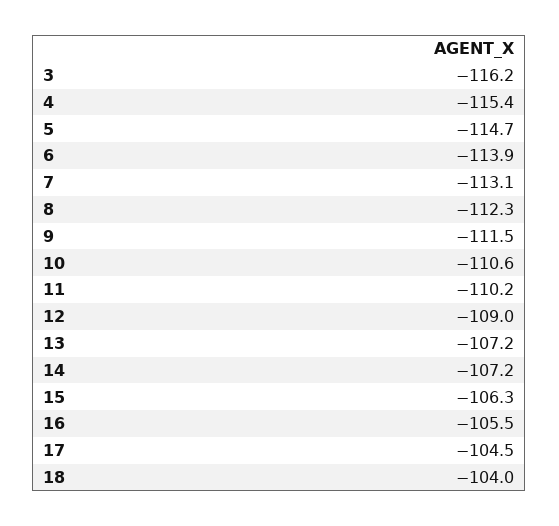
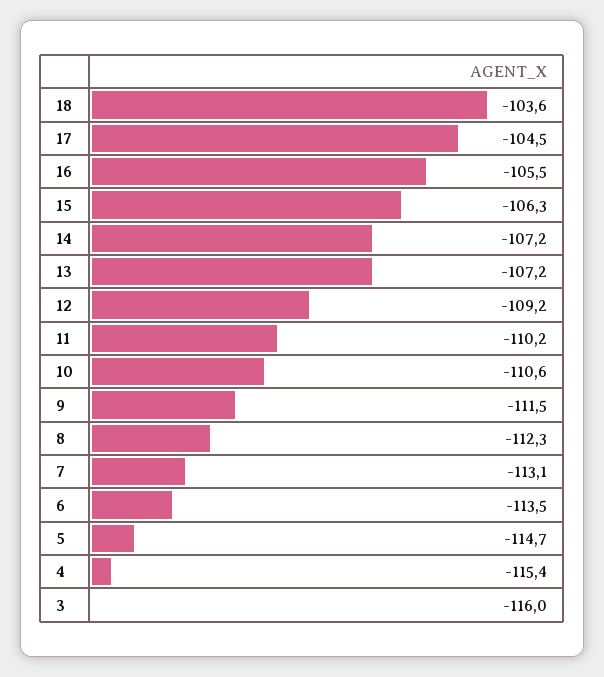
3: -116.2 -> -116
6: -113.9 -> -113.5
12: -109 -> -109.2
18: -104 -> -103.6

